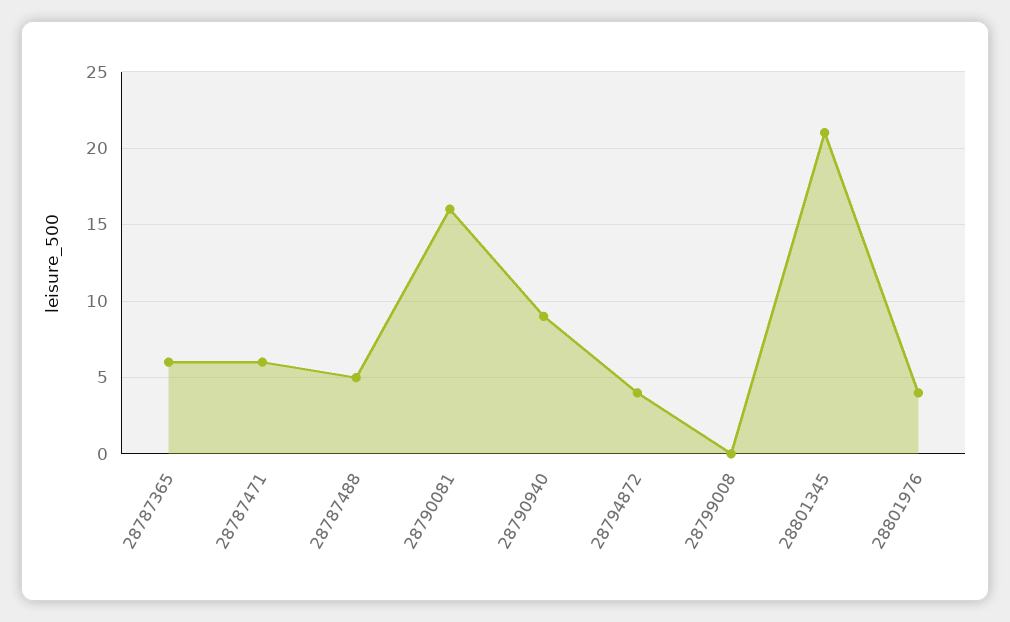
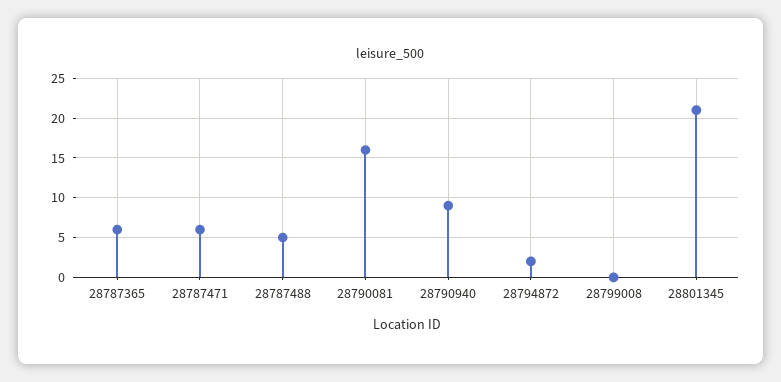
28794872: 4 -> 2
28801976: 4 -> none

